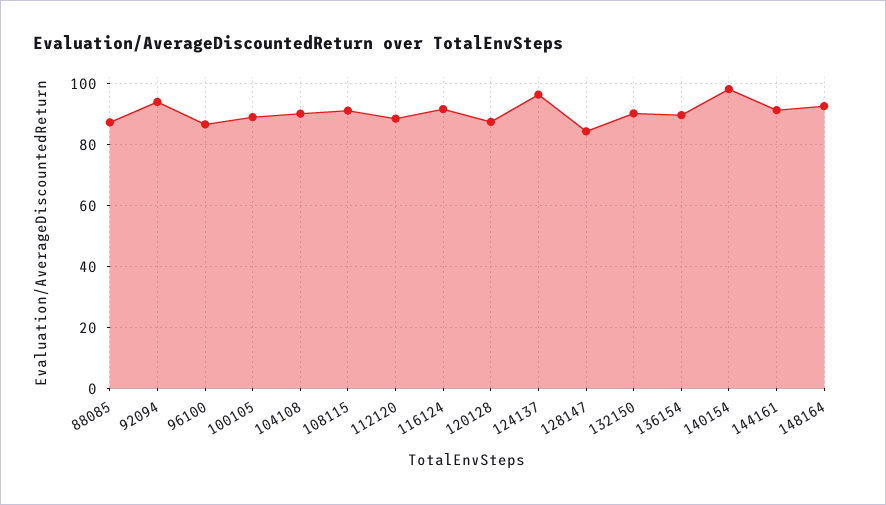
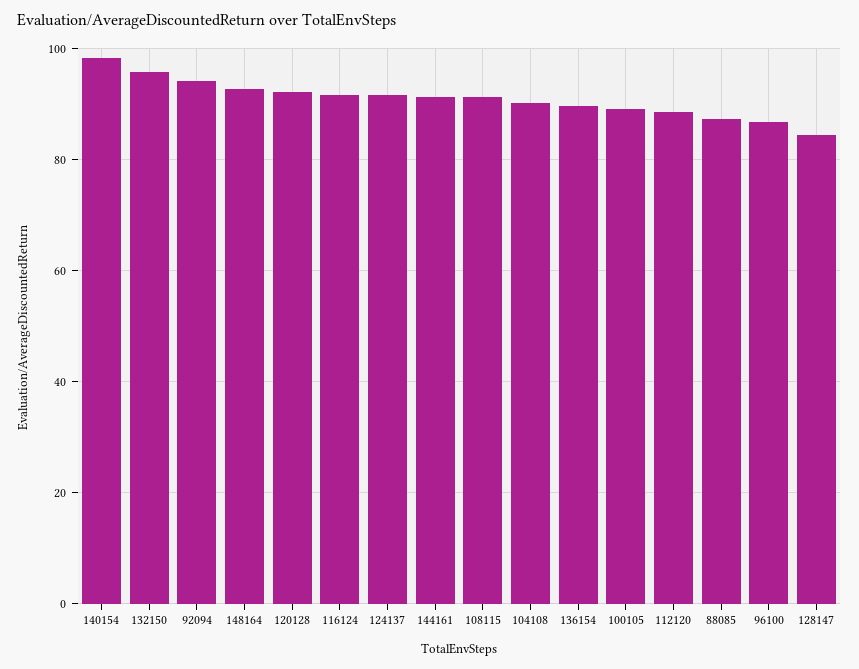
120128: 88 -> 92
124137: 96 -> 92
132150: 90 -> 96

